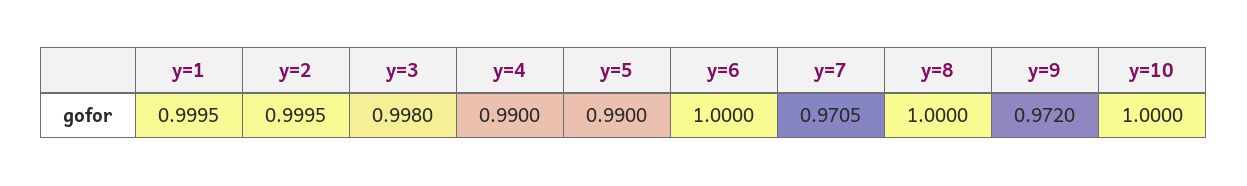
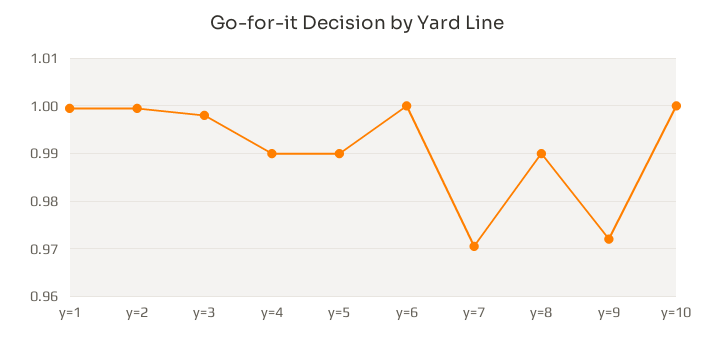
y=8: 1 -> 0.99

